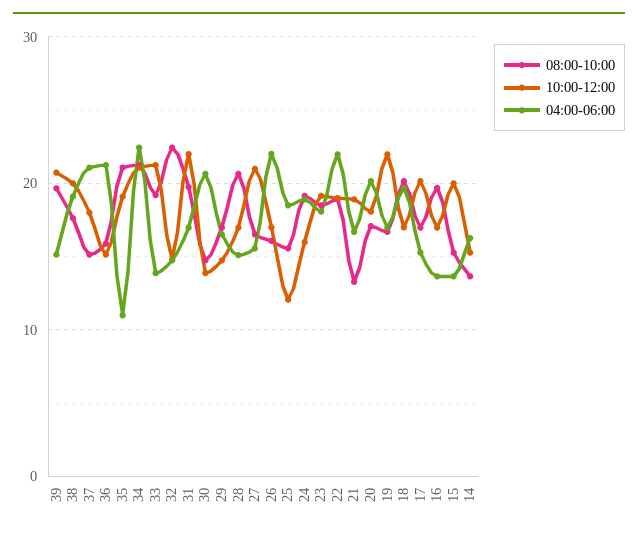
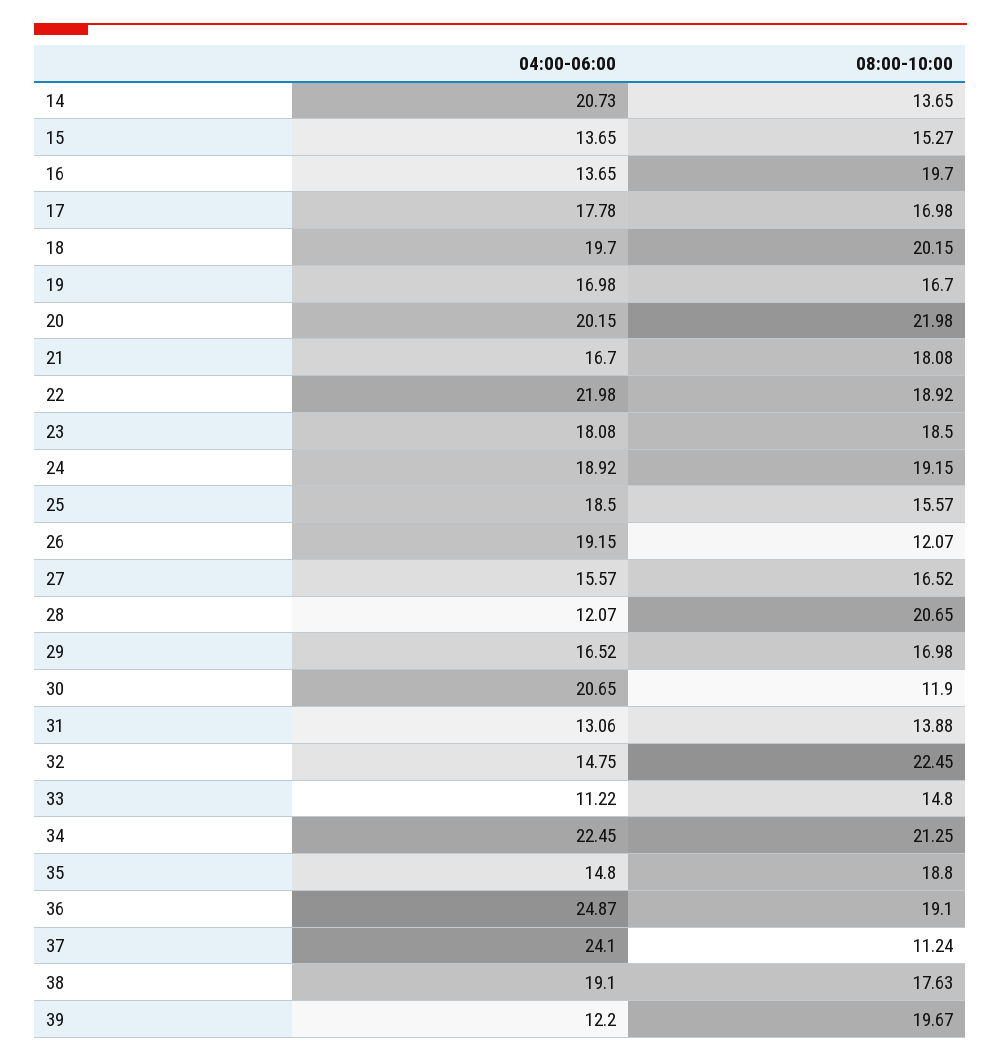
10:00-12:00, 39: 21 -> none
04:00-06:00, 39: 15 -> 12.2
10:00-12:00, 38: 20 -> none
08:00-10:00, 37: 15 -> 11.24
10:00-12:00, 37: 18 -> none
04:00-06:00, 37: 21 -> 24.1
08:00-10:00, 36: 16 -> 19.1
10:00-12:00, 36: 15 -> none
04:00-06:00, 36: 21 -> 24.87
08:00-10:00, 35: 21 -> 18.8
10:00-12:00, 35: 19 -> none
04:00-06:00, 35: 11 -> 14.8
10:00-12:00, 34: 21 -> none
08:00-10:00, 33: 19 -> 14.8
10:00-12:00, 33: 21 -> none
04:00-06:00, 33: 14 -> 11.22
10:00-12:00, 32: 15 -> none
08:00-10:00, 31: 20 -> 13.88
10:00-12:00, 31: 22 -> none
04:00-06:00, 31: 17 -> 13.06
08:00-10:00, 30: 15 -> 11.9
10:00-12:00, 30: 14 -> none
10:00-12:00, 29: 15 -> none
10:00-12:00, 28: 17 -> none
04:00-06:00, 28: 15 -> 12.07
10:00-12:00, 27: 21 -> none
08:00-10:00, 26: 16 -> 12.07
10:00-12:00, 26: 17 -> none
04:00-06:00, 26: 22 -> 19.15
10:00-12:00, 25: 12 -> none
10:00-12:00, 24: 16 -> none
10:00-12:00, 23: 19 -> none
10:00-12:00, 22: 19 -> none
08:00-10:00, 21: 13 -> 18.08
10:00-12:00, 21: 19 -> none
08:00-10:00, 20: 17 -> 21.98
10:00-12:00, 20: 18 -> none
10:00-12:00, 19: 22 -> none
10:00-12:00, 18: 17 -> none
10:00-12:00, 17: 20 -> none
04:00-06:00, 17: 15 -> 17.78
10:00-12:00, 16: 17 -> none
10:00-12:00, 15: 20 -> none
10:00-12:00, 14: 15 -> none
04:00-06:00, 14: 16 -> 20.73

